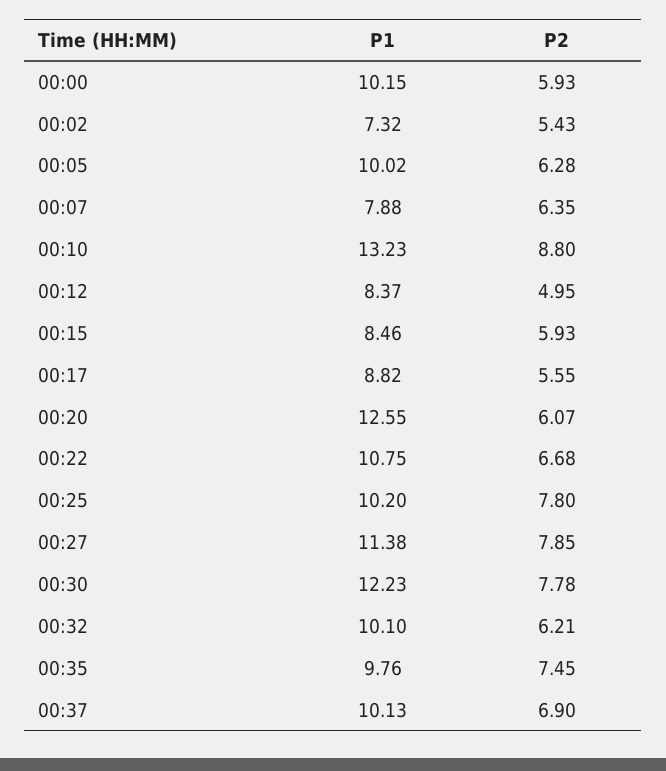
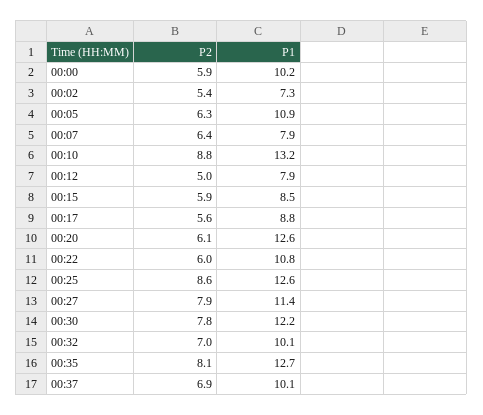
P1, 00:05: 10.02 -> 10.9
P1, 00:12: 8.37 -> 7.9
P2, 00:22: 6.68 -> 6
P1, 00:25: 10.2 -> 12.6
P2, 00:25: 7.8 -> 8.6
P2, 00:32: 6.21 -> 7
P1, 00:35: 9.76 -> 12.7
P2, 00:35: 7.45 -> 8.1

